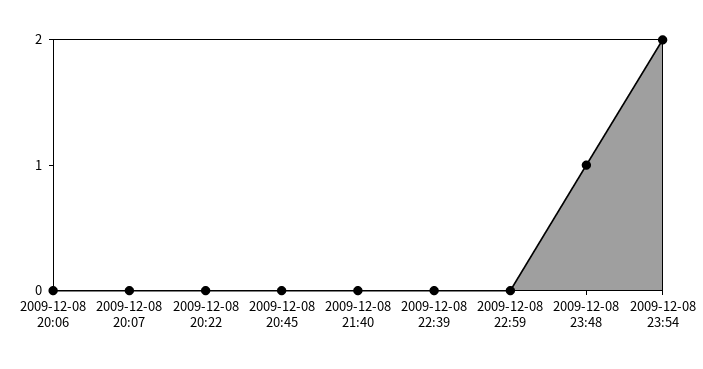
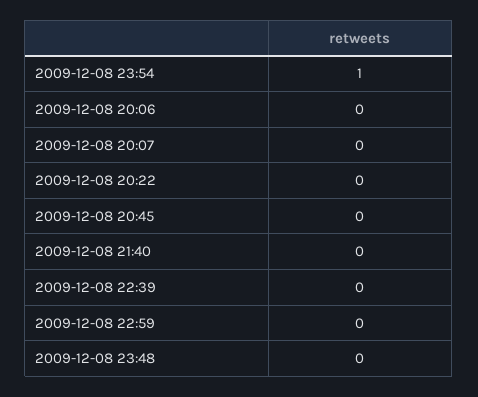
2009-12-08 23:48: 1 -> 0
2009-12-08 23:54: 2 -> 1

